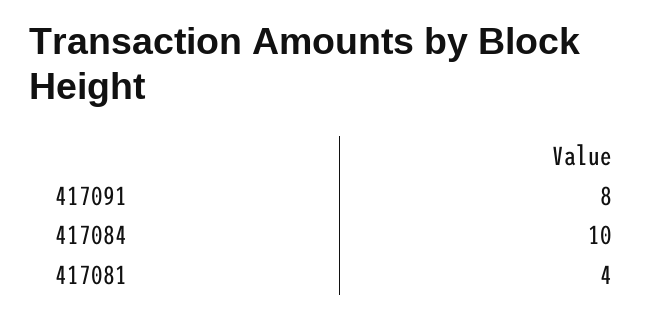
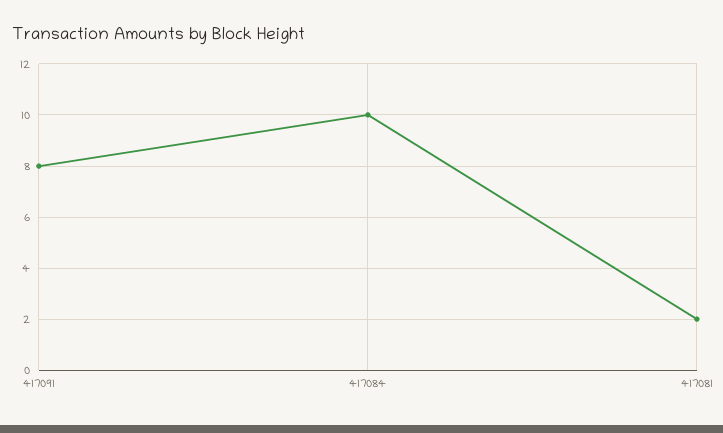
417081: 4 -> 2

